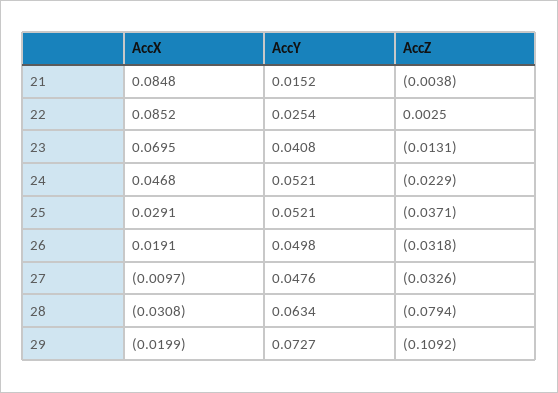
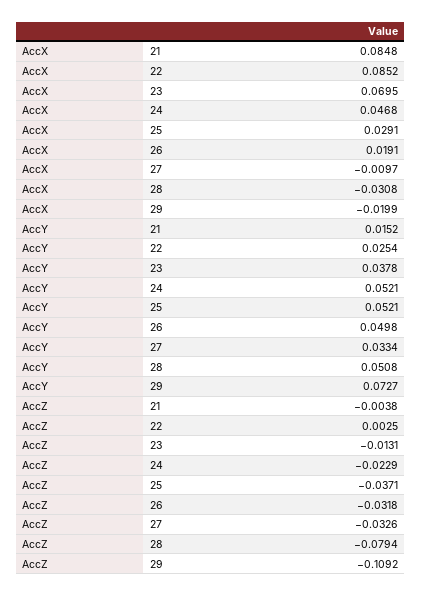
AccY, 23: 0.0408 -> 0.0378
AccY, 27: 0.0476 -> 0.0334
AccY, 28: 0.0634 -> 0.0508

